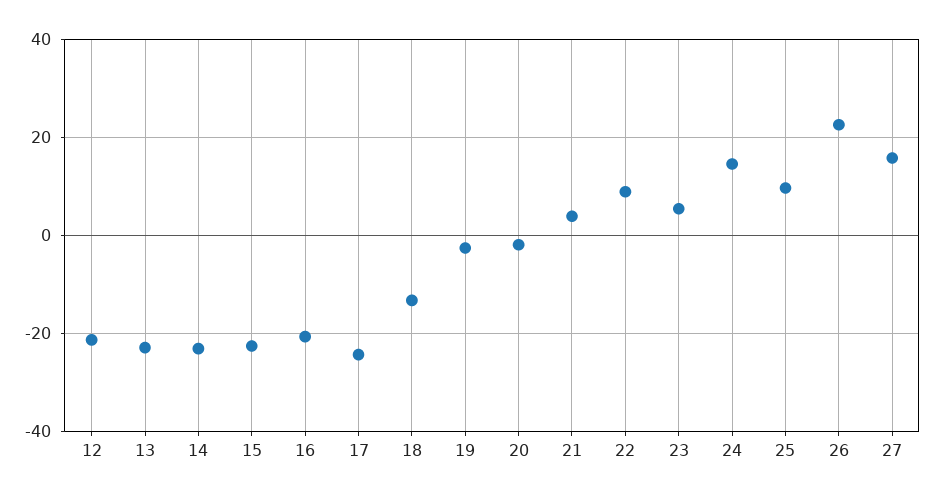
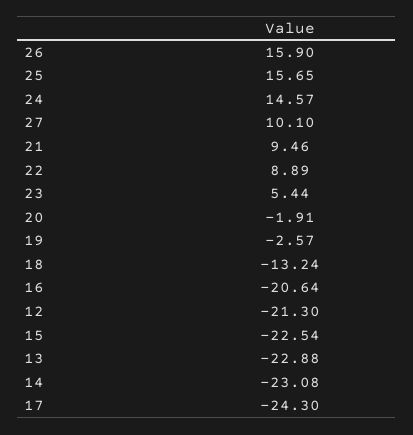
21: 4 -> 9.46
25: 10 -> 15.65
26: 22 -> 15.9
27: 16 -> 10.1

